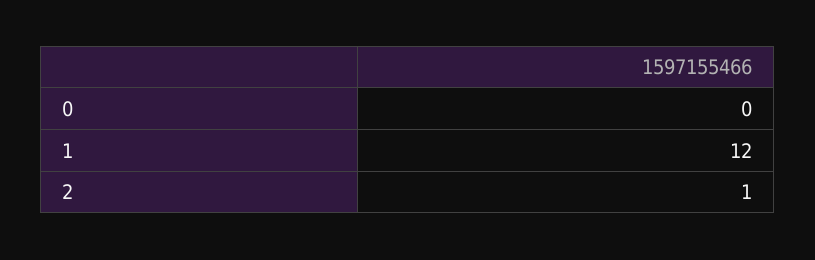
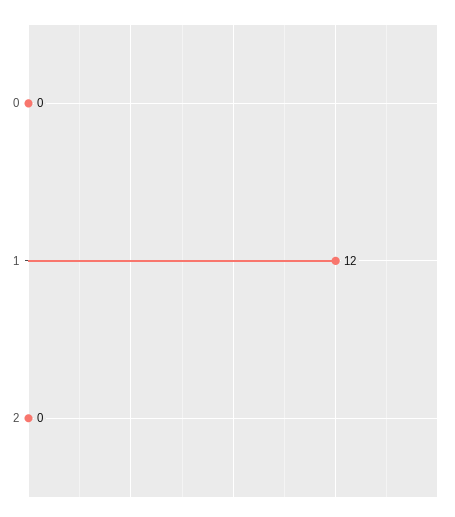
2: 1 -> 0

